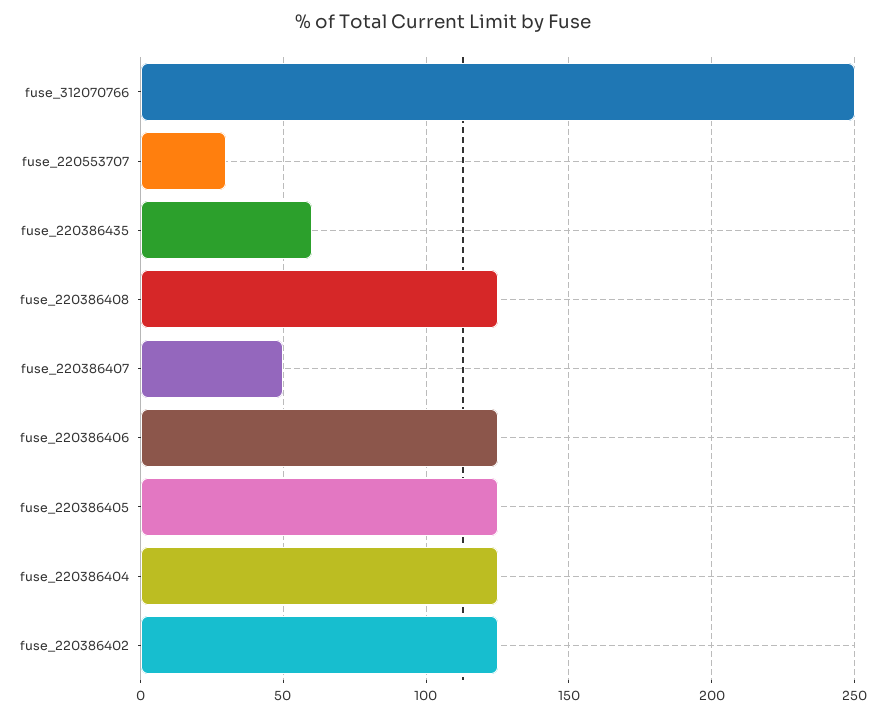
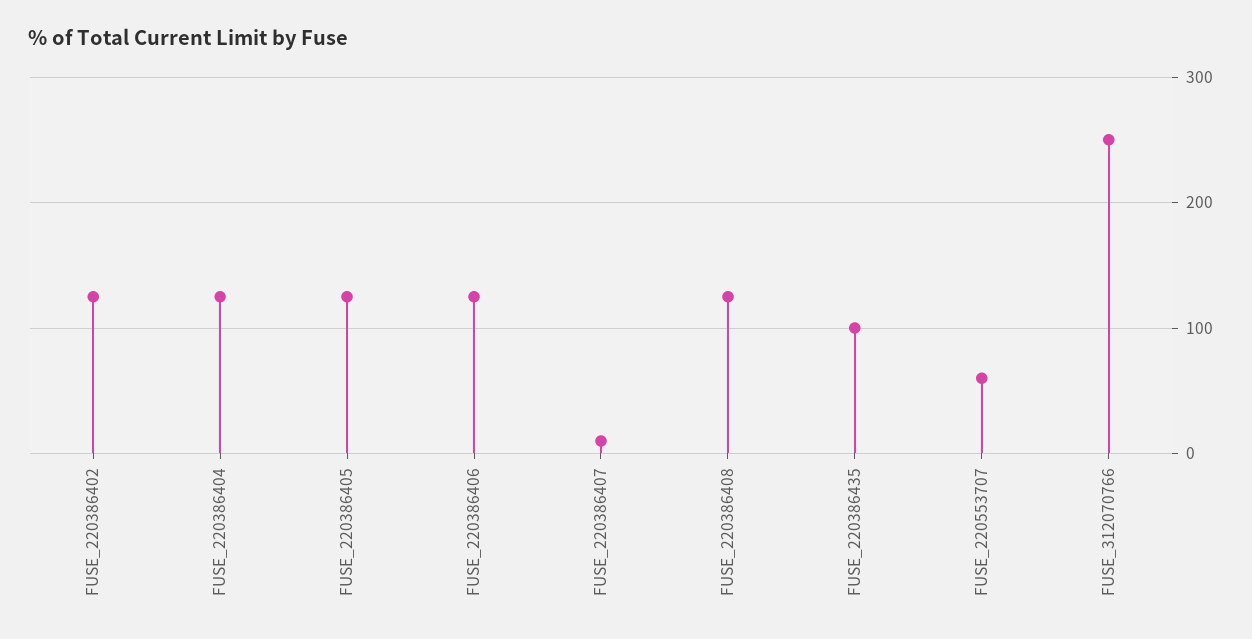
fuse_220553707: 30 -> 60
fuse_220386435: 60 -> 100
fuse_220386407: 50 -> 10

